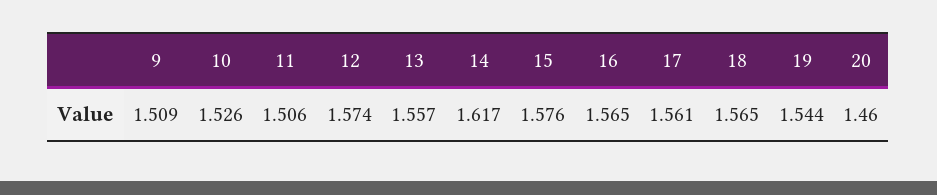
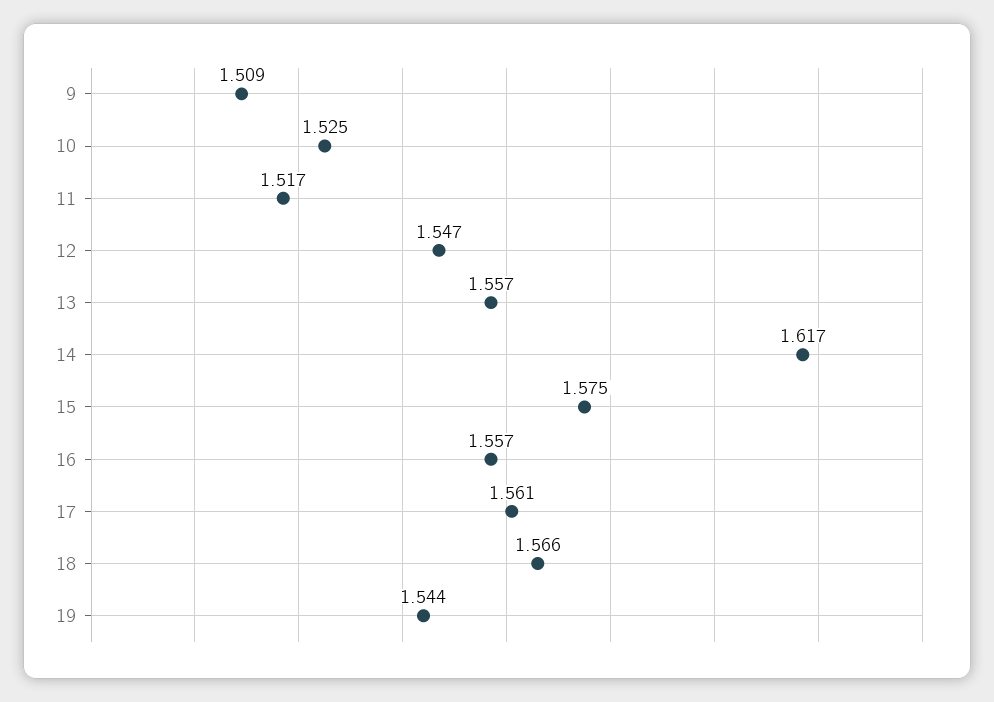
10: 1.526 -> 1.525
11: 1.506 -> 1.517
12: 1.574 -> 1.547
15: 1.576 -> 1.575
16: 1.565 -> 1.557
18: 1.565 -> 1.566
20: 1.46 -> none

